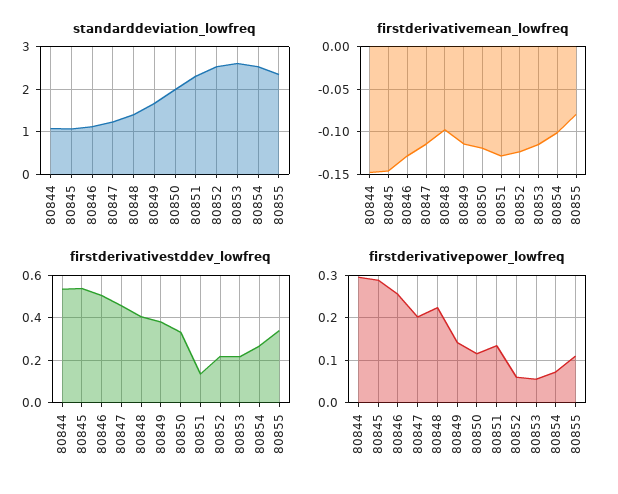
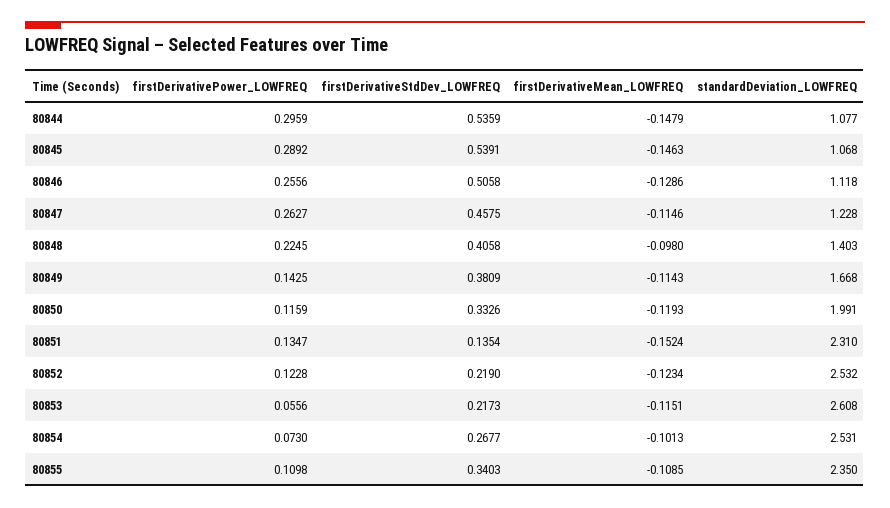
firstderivativemean_lowfreq, 80851: -0.13 -> -0.1524
firstderivativemean_lowfreq, 80855: -0.08 -> -0.1085
firstderivativepower_lowfreq, 80847: 0.2 -> 0.2627
firstderivativepower_lowfreq, 80852: 0.06 -> 0.1228

